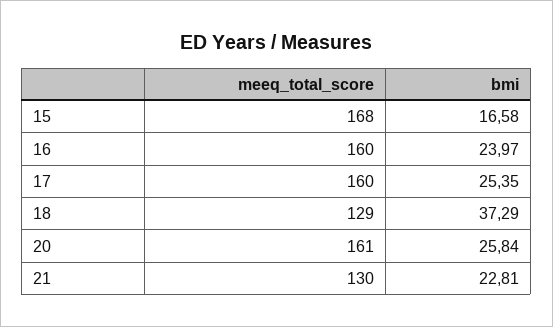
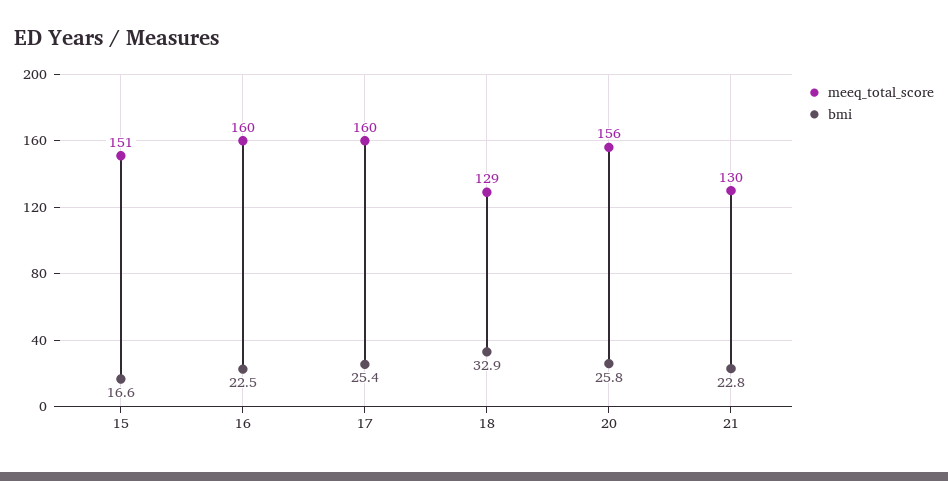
meeq_total_score, 15: 168 -> 151
bmi, 16: 23.97 -> 22.5
bmi, 18: 37.29 -> 32.9
meeq_total_score, 20: 161 -> 156

